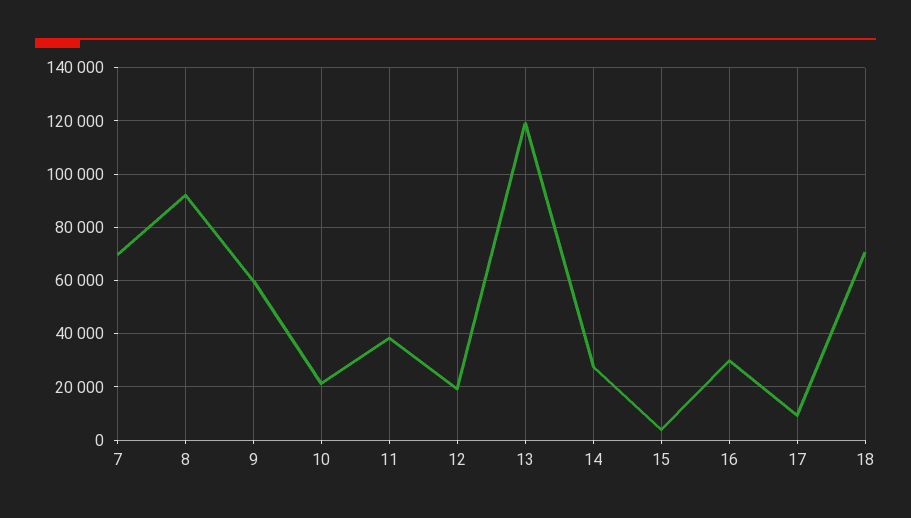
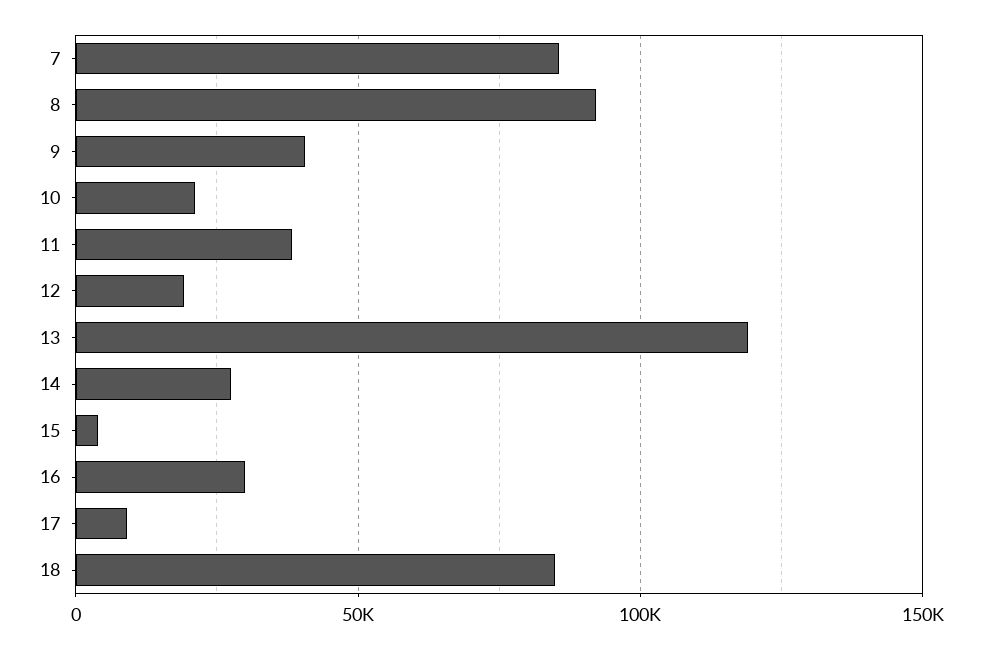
7: 70000 -> 85000
9: 60000 -> 40000
18: 70000 -> 85000

